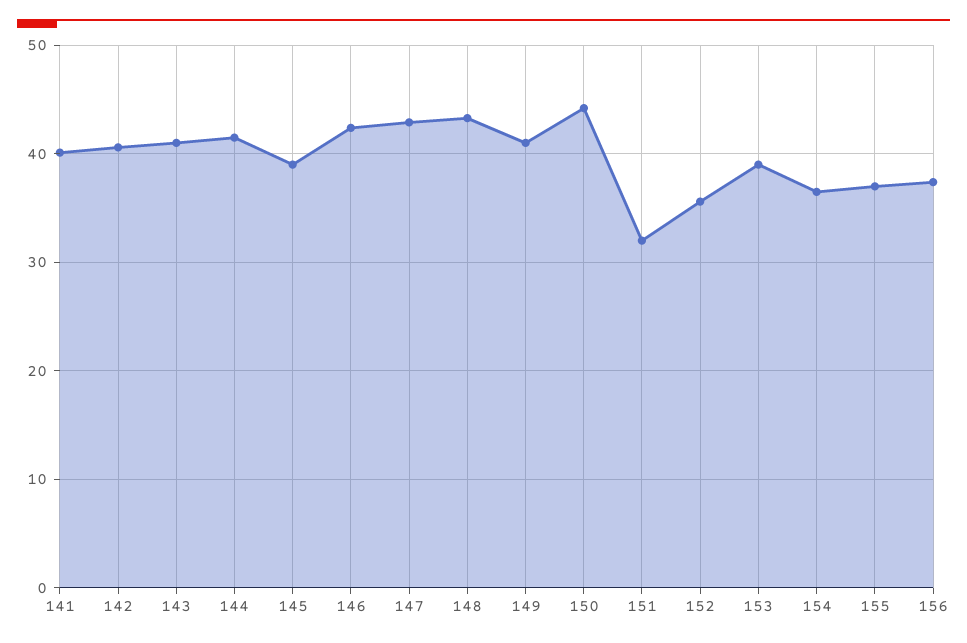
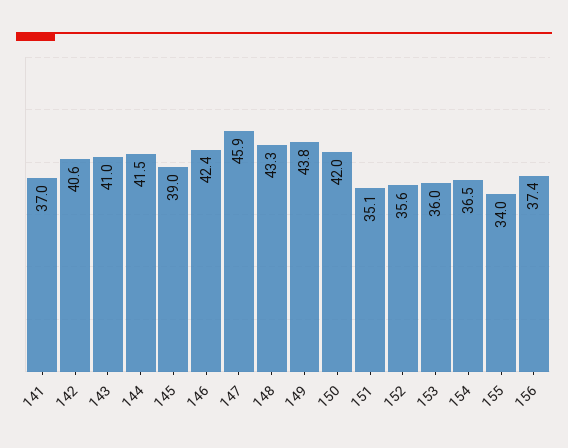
141: 40 -> 37
147: 43 -> 45.9
149: 41 -> 43.8
150: 44 -> 42
151: 32 -> 35.1
153: 39 -> 36
155: 37 -> 34

